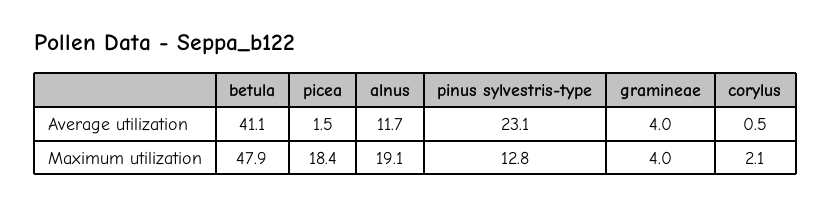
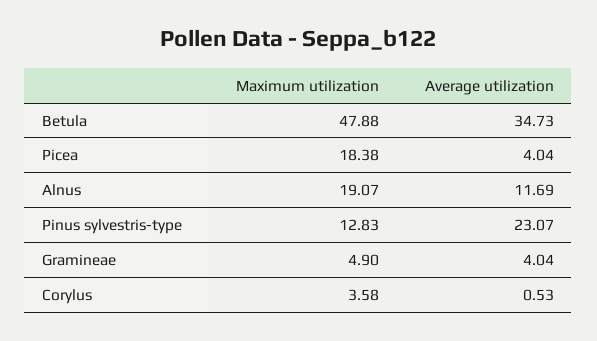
betula, Average utilization: 41.1 -> 34.73
picea, Average utilization: 1.5 -> 4.04
gramineae, Maximum utilization: 4 -> 4.9
corylus, Maximum utilization: 2.1 -> 3.58

